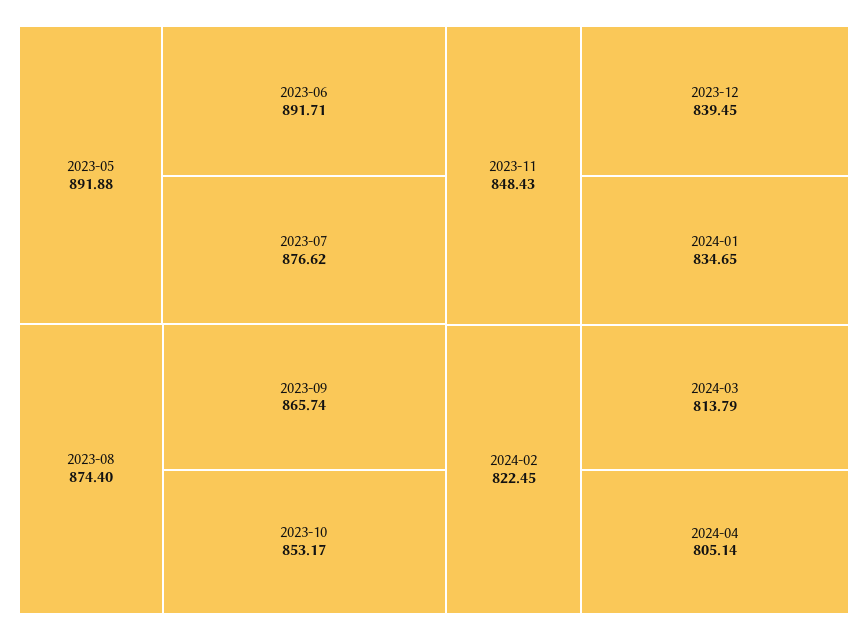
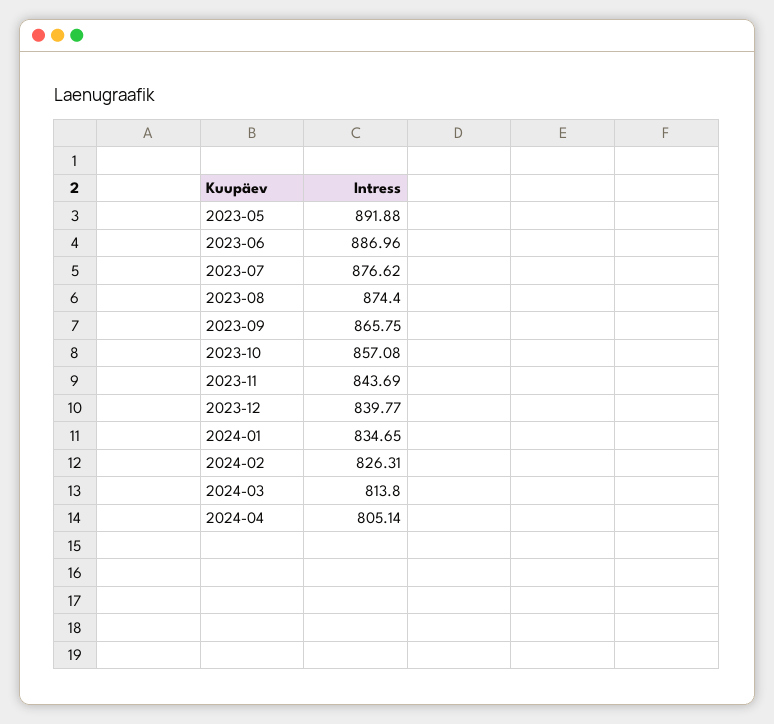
2023-06: 891.71 -> 886.96
2023-09: 865.74 -> 865.75
2023-10: 853.17 -> 857.08
2023-11: 848.43 -> 843.69
2023-12: 839.45 -> 839.77
2024-02: 822.45 -> 826.31
2024-03: 813.79 -> 813.8

